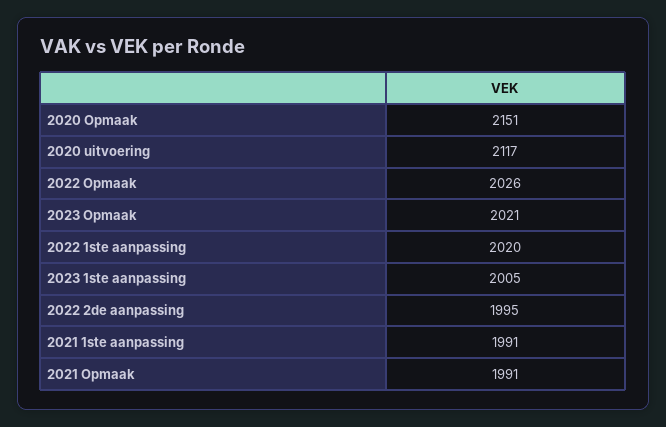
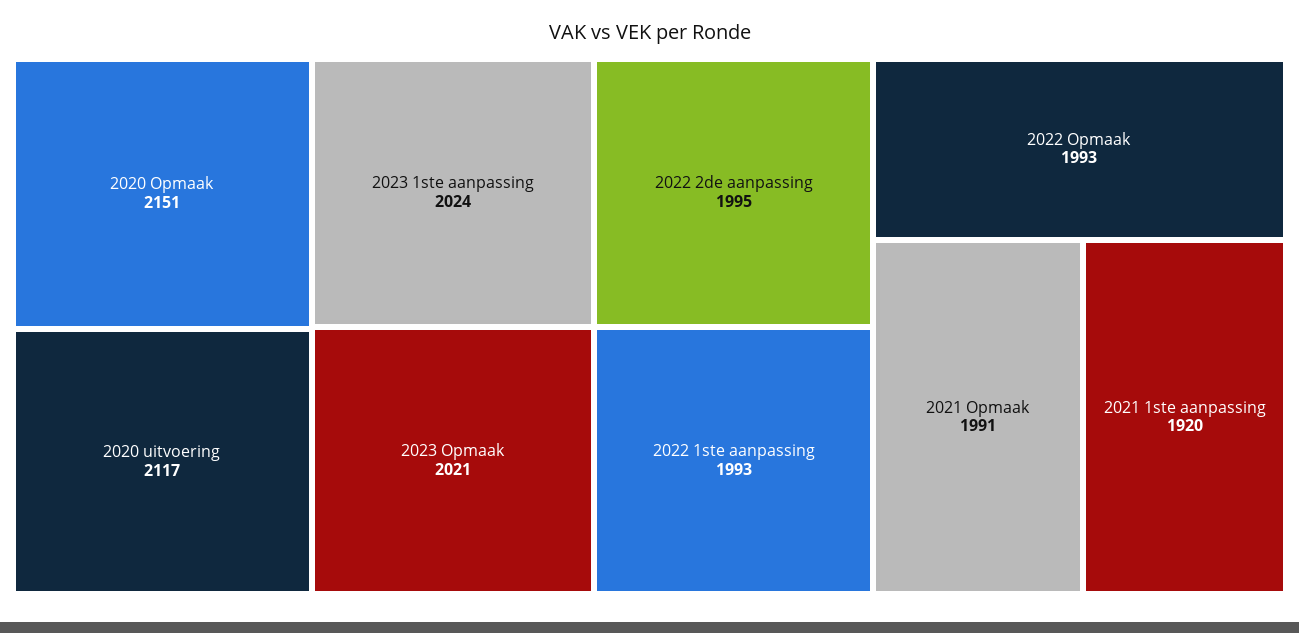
2022 Opmaak: 2026 -> 1993
2022 1ste aanpassing: 2020 -> 1993
2023 1ste aanpassing: 2005 -> 2024
2021 1ste aanpassing: 1991 -> 1920

